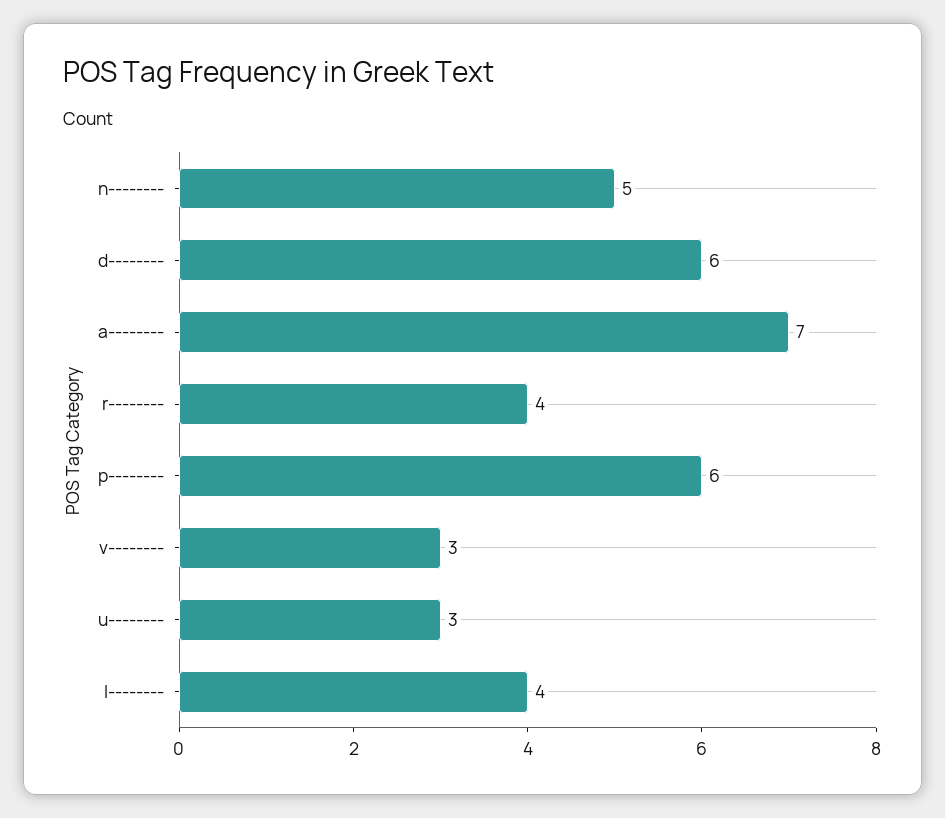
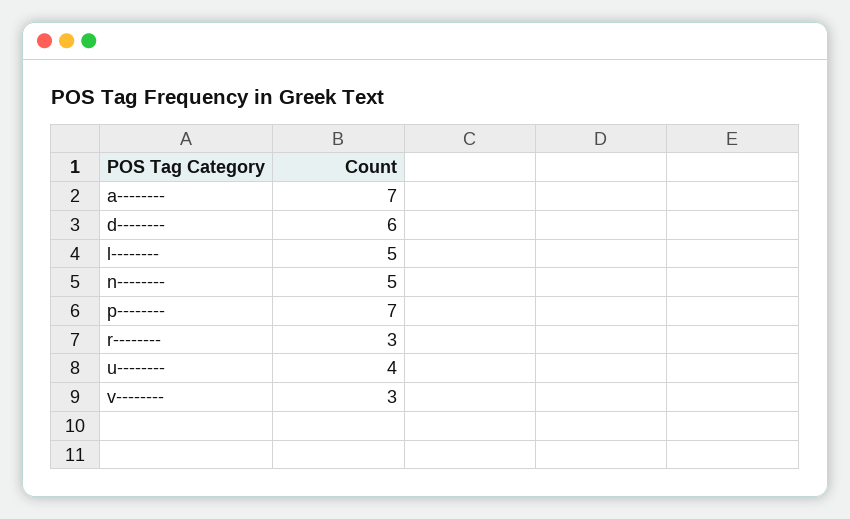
r--------: 4 -> 3
p--------: 6 -> 7
u--------: 3 -> 4
l--------: 4 -> 5

